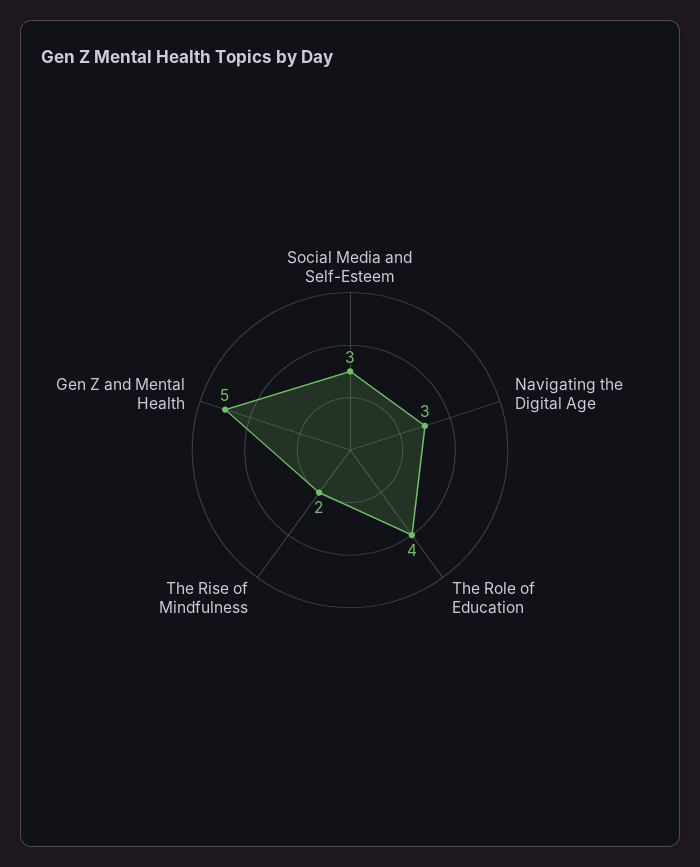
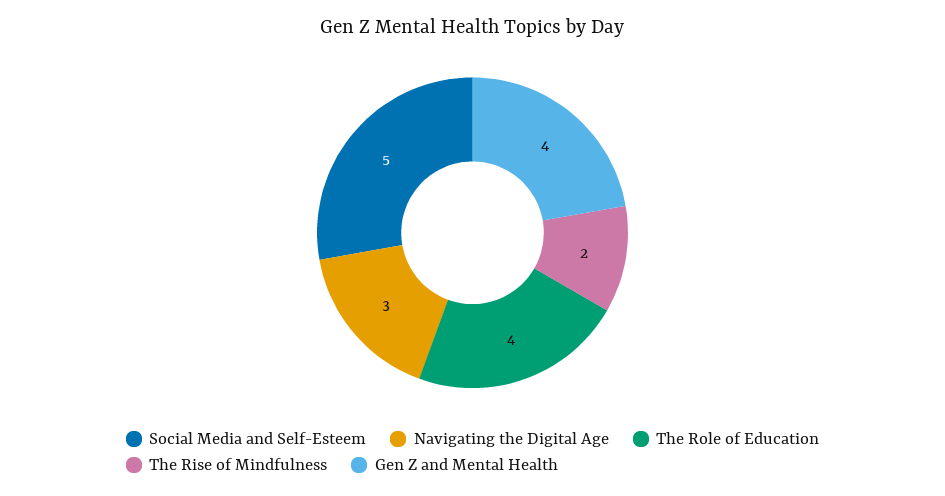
Social Media and Self-Esteem: 3 -> 5
Gen Z and Mental Health: 5 -> 4

